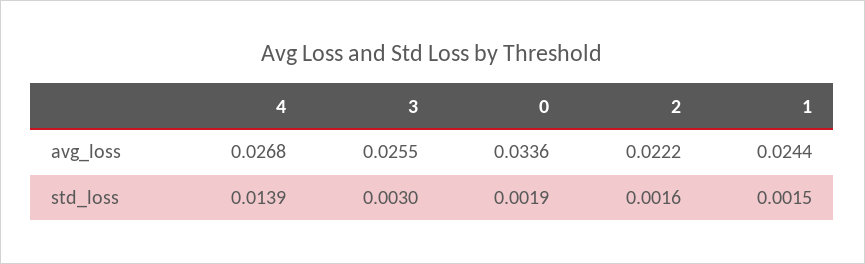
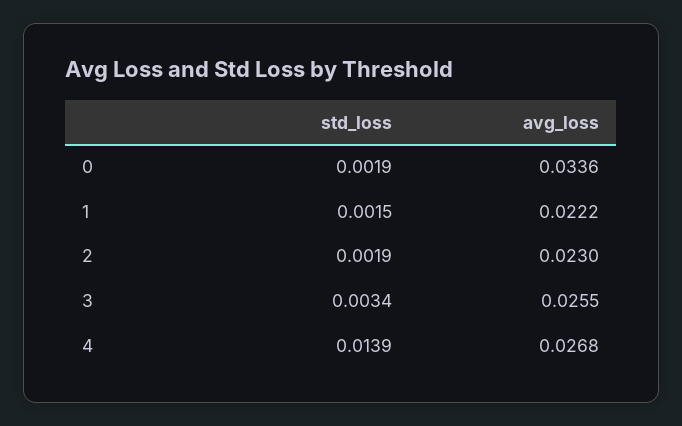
2, avg_loss: 0.0222 -> 0.023
1, avg_loss: 0.0244 -> 0.0222
3, std_loss: 0.003 -> 0.0034
2, std_loss: 0.0016 -> 0.0019

